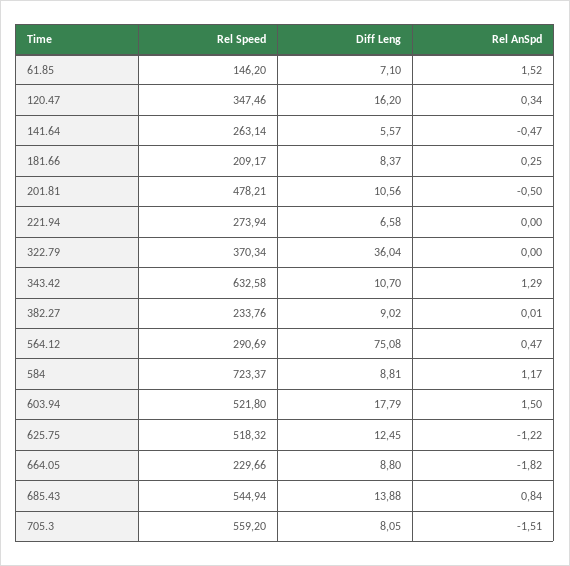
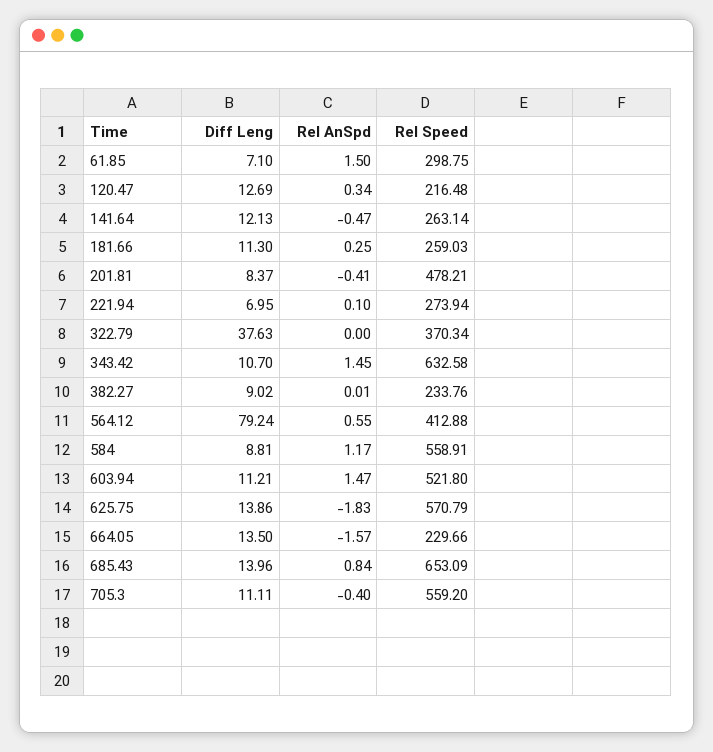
Rel Speed, 61.85: 146.2 -> 298.75
Rel AnSpd, 61.85: 1.52 -> 1.5
Rel Speed, 120.47: 347.46 -> 216.48
Diff Leng, 120.47: 16.2 -> 12.69
Diff Leng, 141.64: 5.57 -> 12.13
Rel Speed, 181.66: 209.17 -> 259.03
Diff Leng, 181.66: 8.37 -> 11.3
Diff Leng, 201.81: 10.56 -> 8.37
Rel AnSpd, 201.81: -0.5 -> -0.41
Diff Leng, 221.94: 6.58 -> 6.95
Rel AnSpd, 221.94: 0 -> 0.1
Diff Leng, 322.79: 36.04 -> 37.63
Rel AnSpd, 343.42: 1.29 -> 1.45
Rel Speed, 564.12: 290.69 -> 412.88
Diff Leng, 564.12: 75.08 -> 79.24
Rel AnSpd, 564.12: 0.47 -> 0.55
Rel Speed, 584: 723.37 -> 558.91
Diff Leng, 603.94: 17.79 -> 11.21
Rel AnSpd, 603.94: 1.5 -> 1.47
Rel Speed, 625.75: 518.32 -> 570.79
Diff Leng, 625.75: 12.45 -> 13.86
Rel AnSpd, 625.75: -1.22 -> -1.83
Diff Leng, 664.05: 8.8 -> 13.5
Rel AnSpd, 664.05: -1.82 -> -1.57
Rel Speed, 685.43: 544.94 -> 653.09
Diff Leng, 685.43: 13.88 -> 13.96
Diff Leng, 705.3: 8.05 -> 11.11
Rel AnSpd, 705.3: -1.51 -> -0.4

